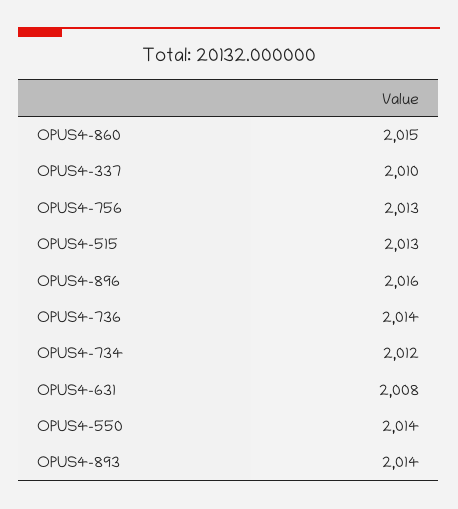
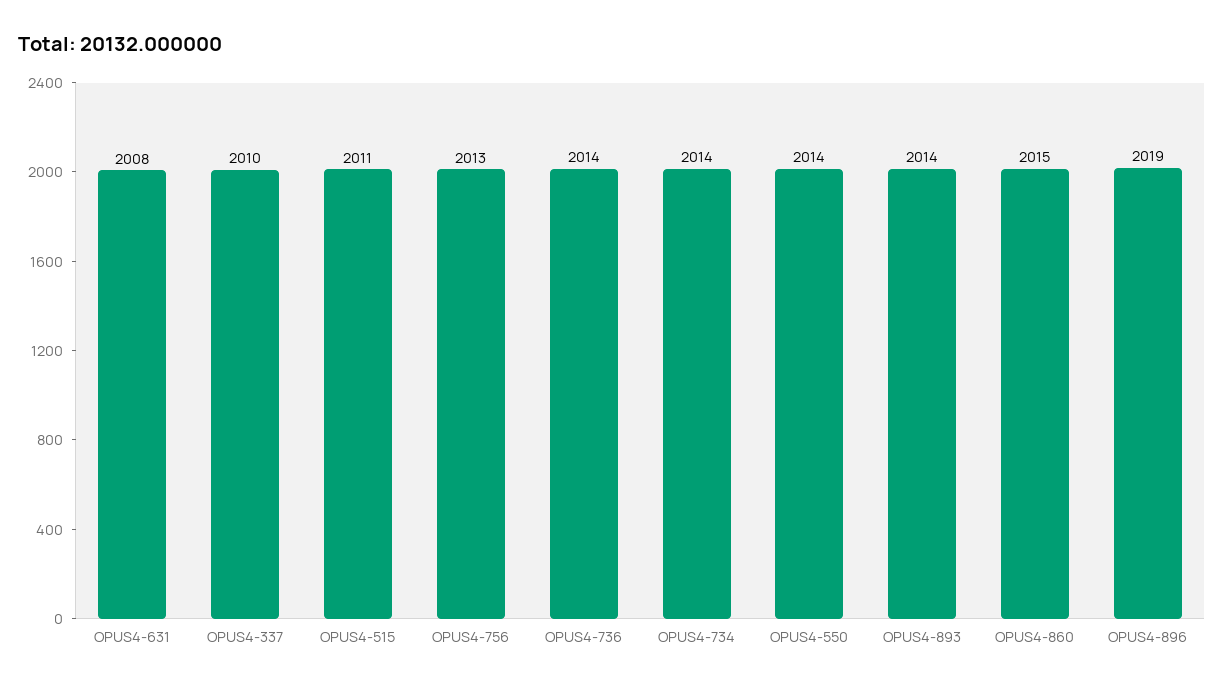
OPUS4-515: 2013 -> 2011
OPUS4-896: 2016 -> 2019
OPUS4-734: 2012 -> 2014

